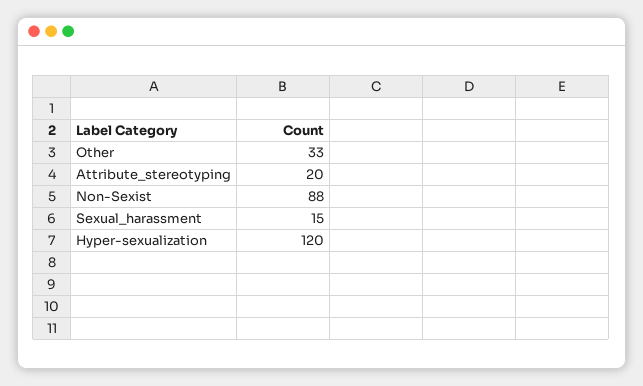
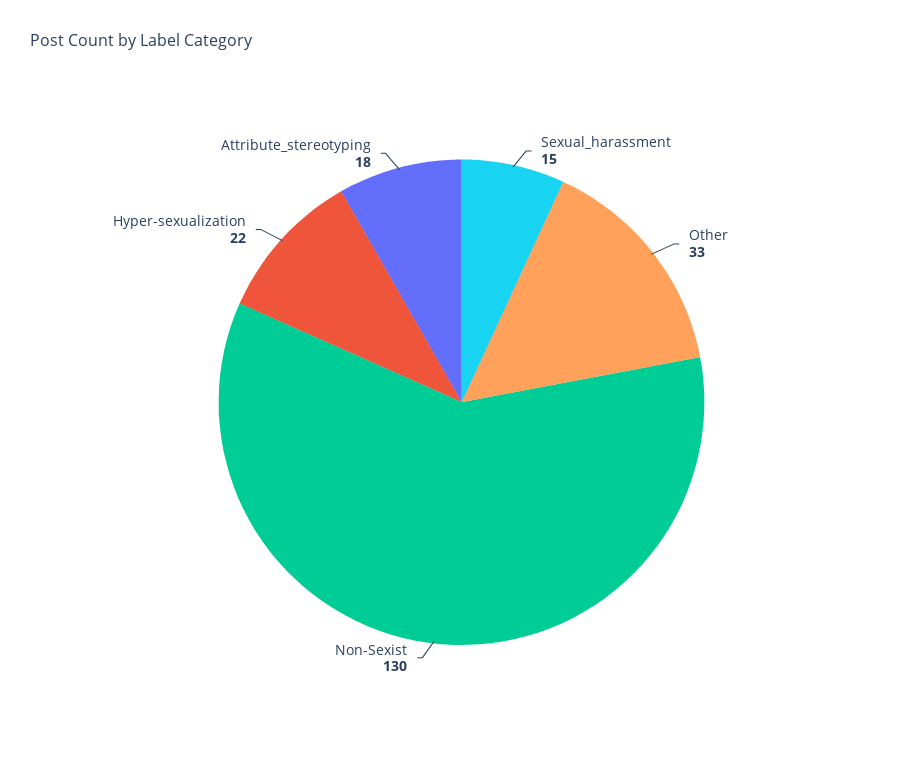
Attribute_stereotyping: 20 -> 18
Non-Sexist: 88 -> 130
Hyper-sexualization: 120 -> 22

